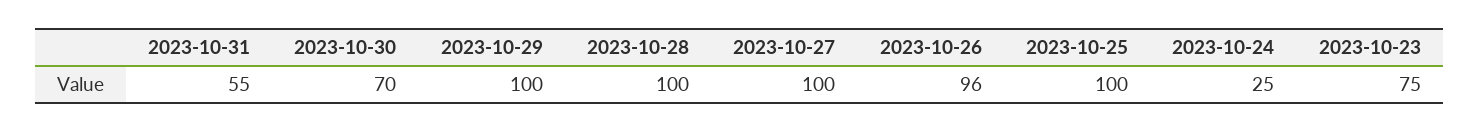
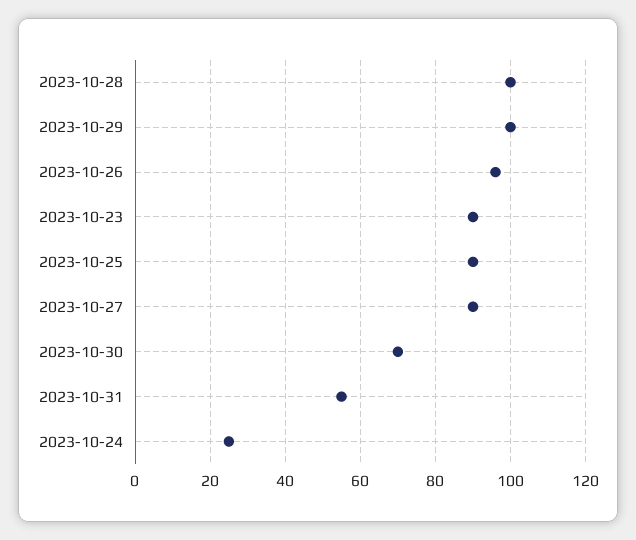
2023-10-27: 100 -> 90
2023-10-25: 100 -> 90
2023-10-23: 75 -> 90

